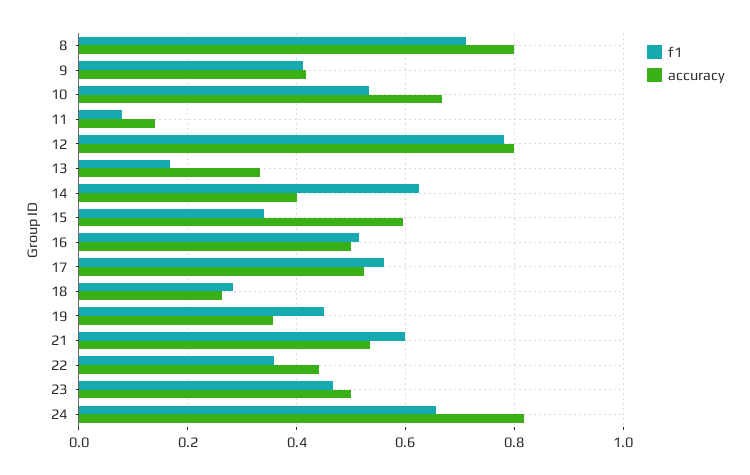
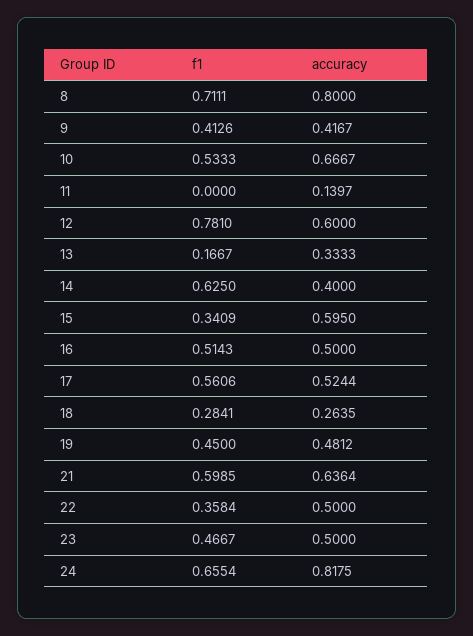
f1, 11: 0.08 -> 0
accuracy, 12: 0.8 -> 0.6
accuracy, 19: 0.36 -> 0.4812
accuracy, 21: 0.54 -> 0.6364
accuracy, 22: 0.44 -> 0.5

